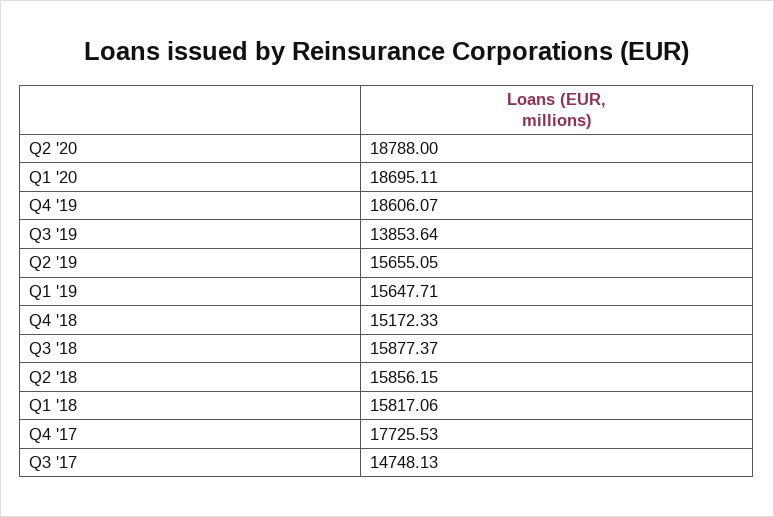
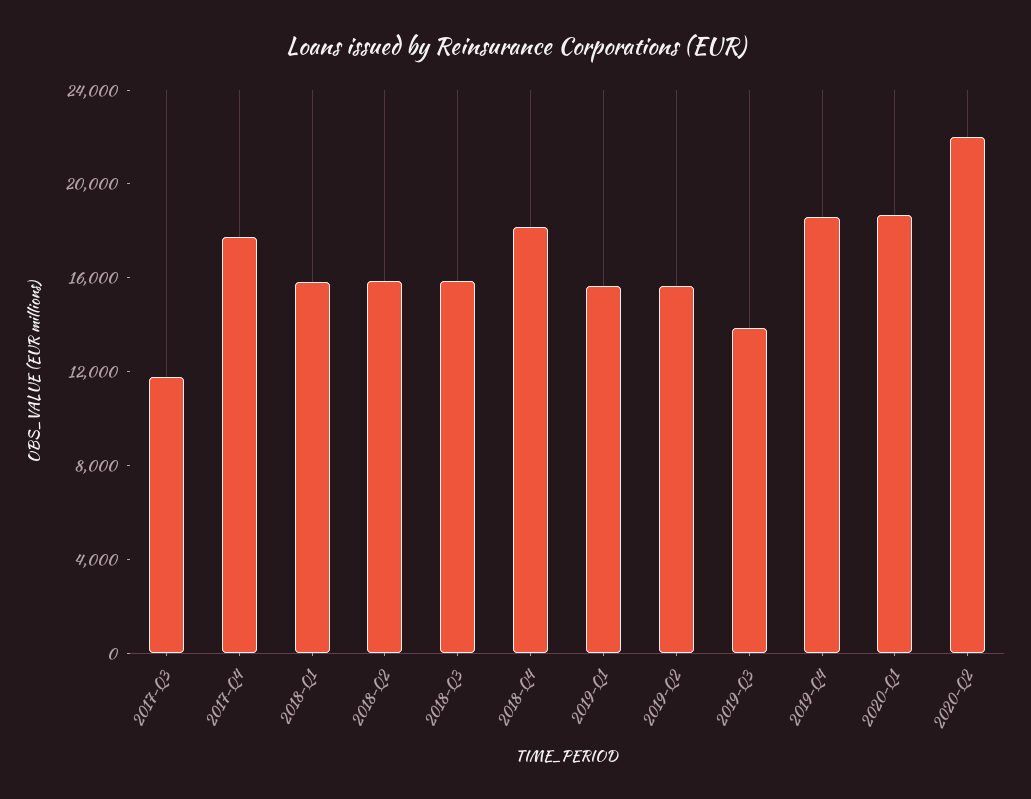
Q2 '20: 18788 -> 22000
Q4 '18: 15172.33 -> 18000
Q3 '17: 14748.13 -> 12000

